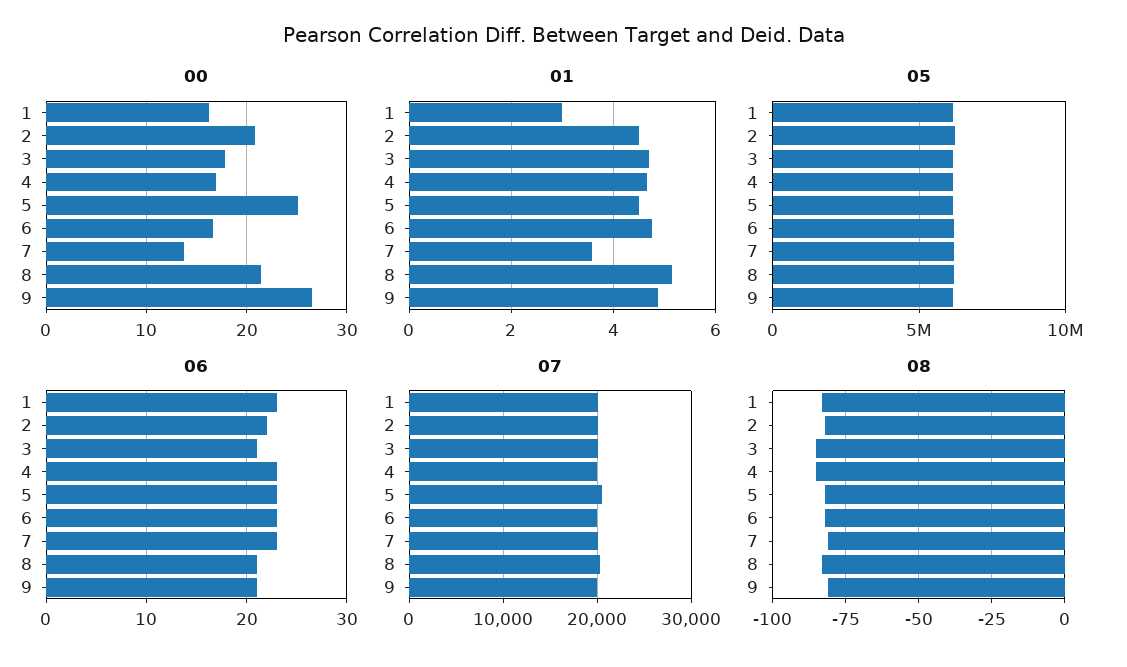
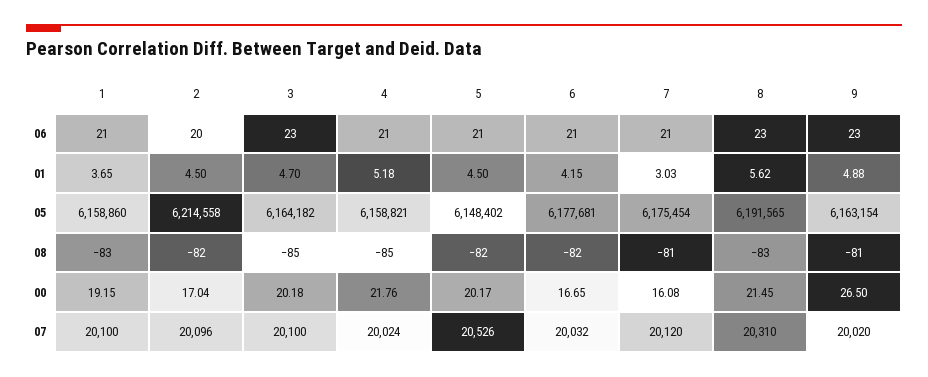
00, 1: 16 -> 19.15
00, 2: 21 -> 17.04
00, 3: 18 -> 20.18
00, 4: 17 -> 21.76
00, 5: 25 -> 20.17
00, 7: 14 -> 16.08
01, 1: 3 -> 3.65
01, 4: 4.6 -> 5.18
01, 6: 4.8 -> 4.15
01, 7: 3.6 -> 3.03
01, 8: 5.2 -> 5.62
06, 1: 23 -> 21
06, 2: 22 -> 20
06, 3: 21 -> 23
06, 4: 23 -> 21
06, 5: 23 -> 21
06, 6: 23 -> 21
06, 7: 23 -> 21
06, 8: 21 -> 23
06, 9: 21 -> 23

